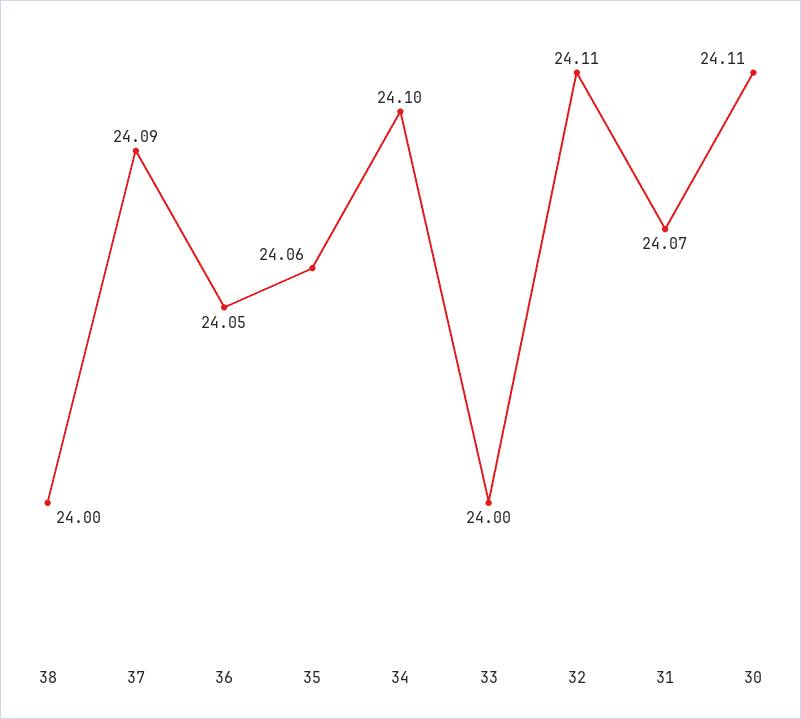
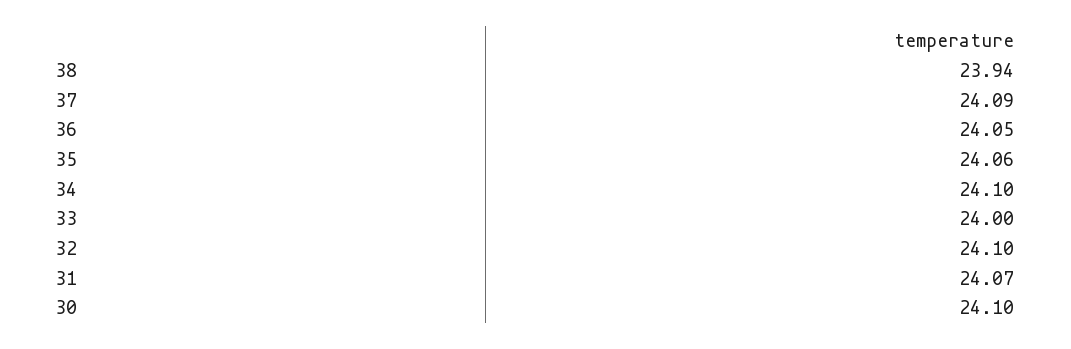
38: 24 -> 23.94
32: 24.11 -> 24.1
30: 24.11 -> 24.1

